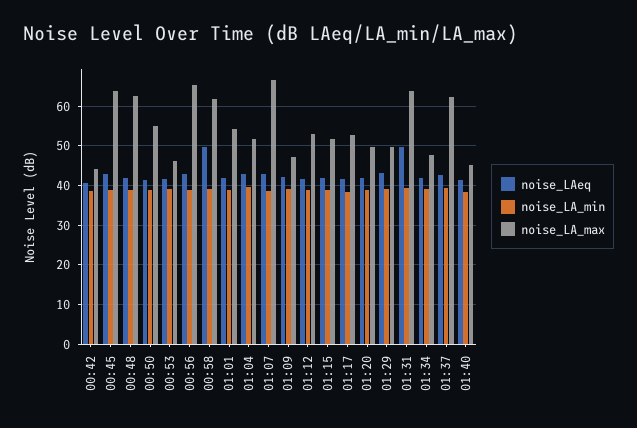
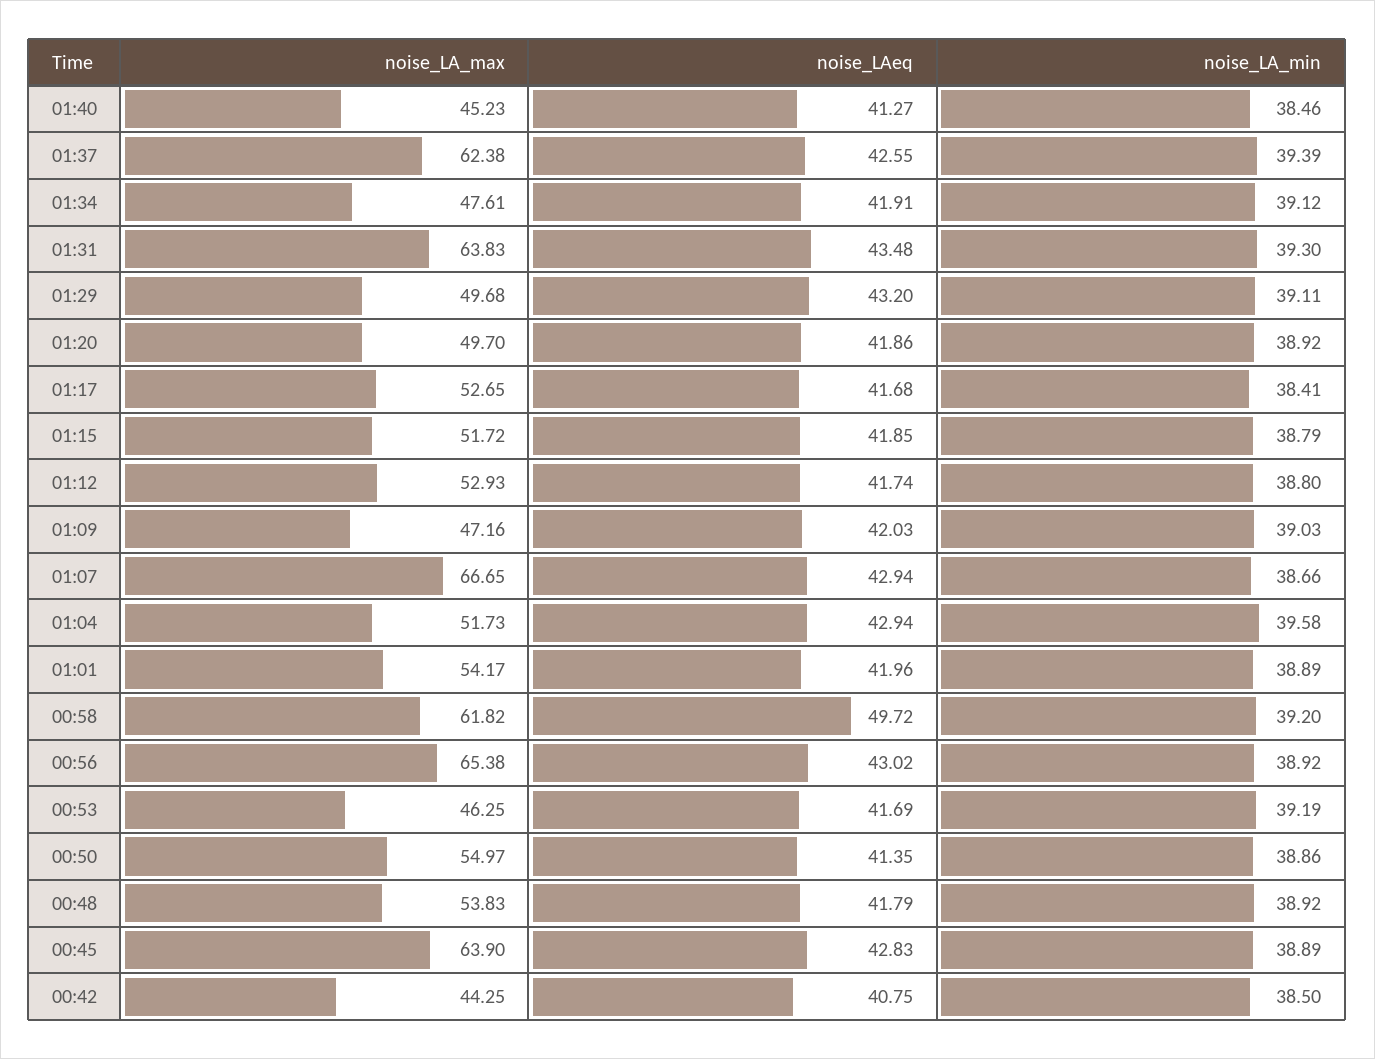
noise_LA_max, 00:48: 62 -> 53.83
noise_LAeq, 01:31: 50 -> 43.48

